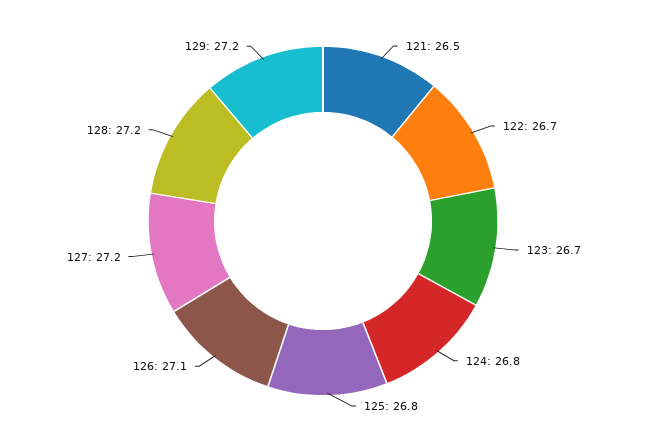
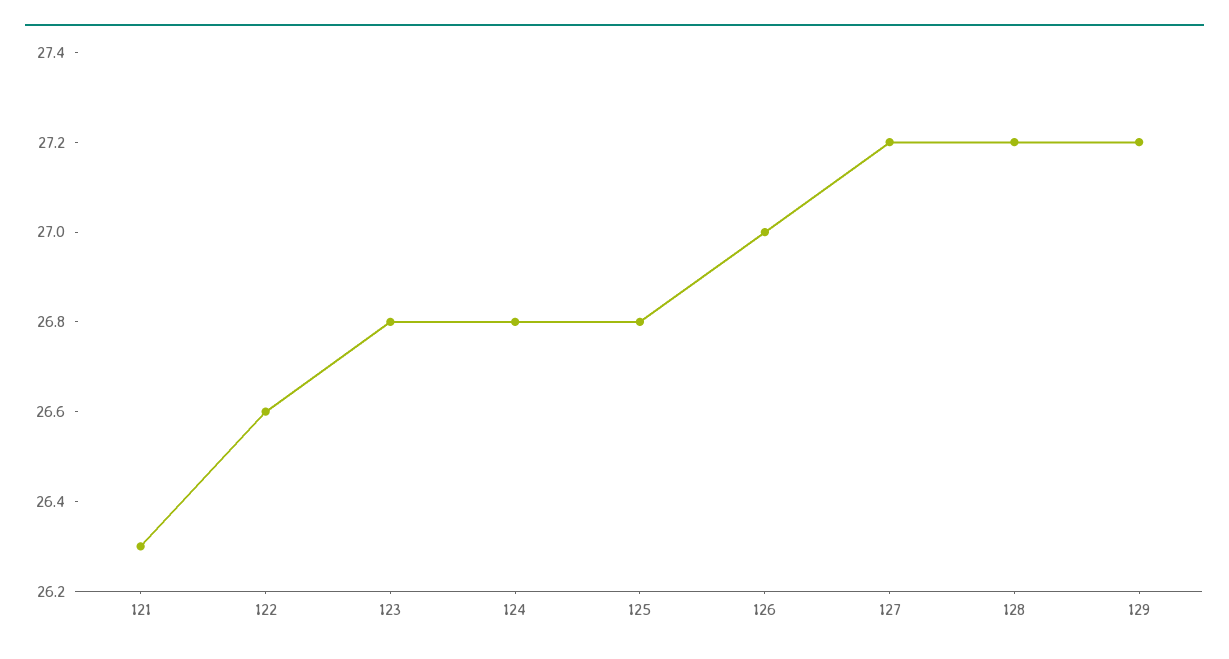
121: 26.5 -> 26.3
122: 26.7 -> 26.6
123: 26.7 -> 26.8
126: 27.1 -> 27

